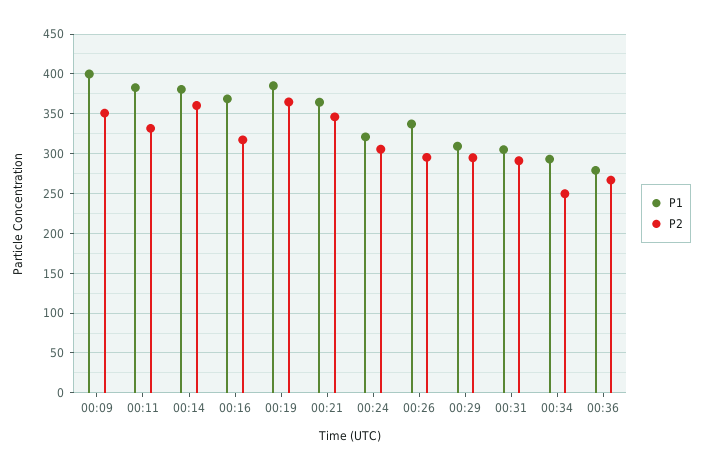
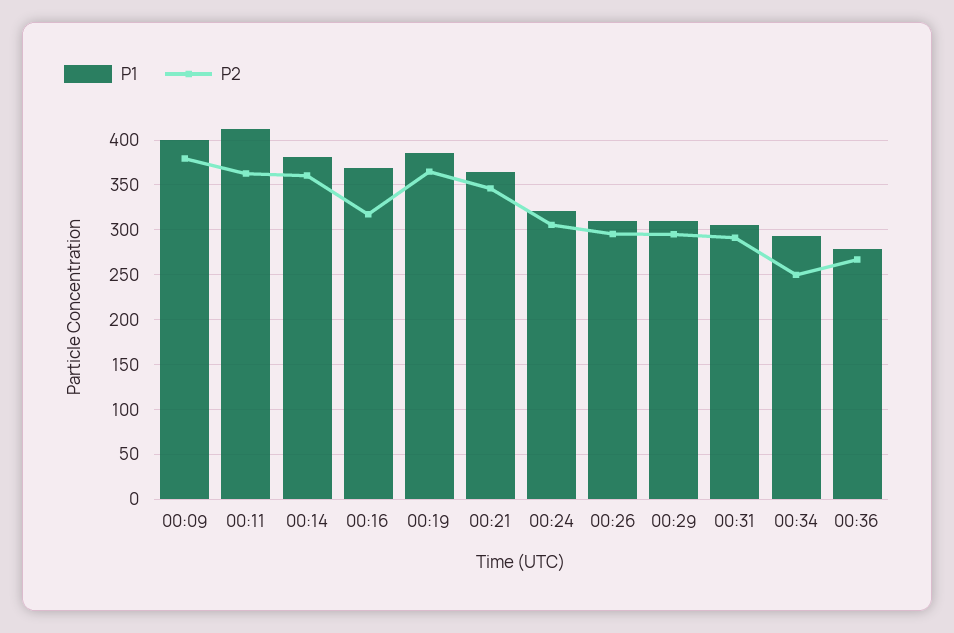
P2, 00:09: 350 -> 380
P1, 00:11: 380 -> 410
P2, 00:11: 330 -> 360
P1, 00:26: 340 -> 310

